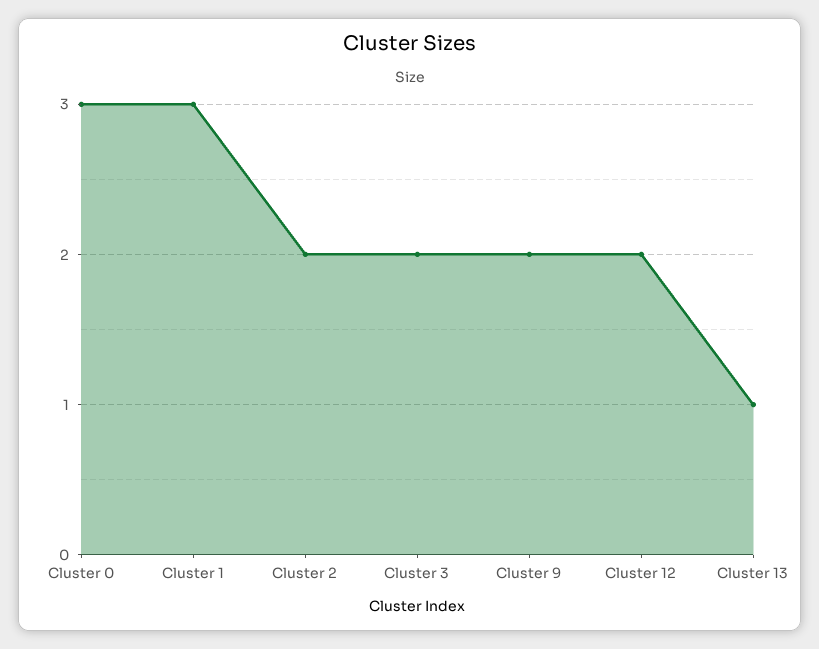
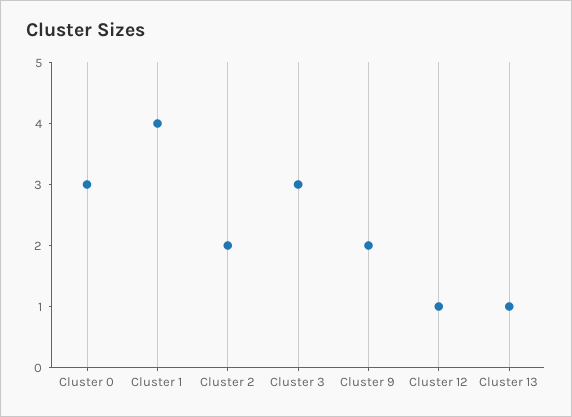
Cluster 1: 3 -> 4
Cluster 3: 2 -> 3
Cluster 12: 2 -> 1

